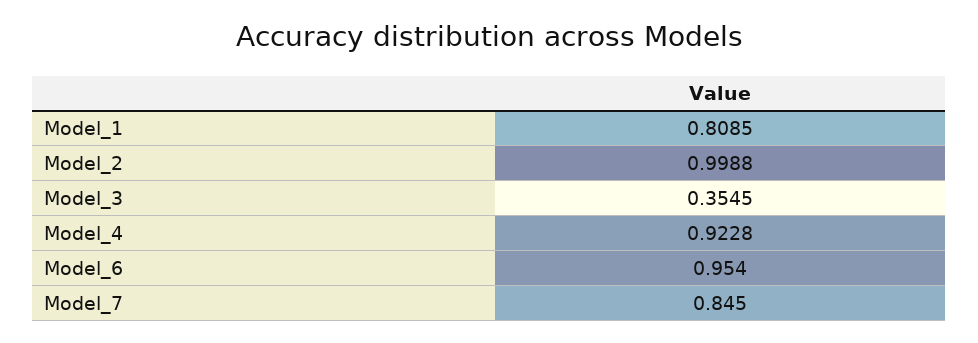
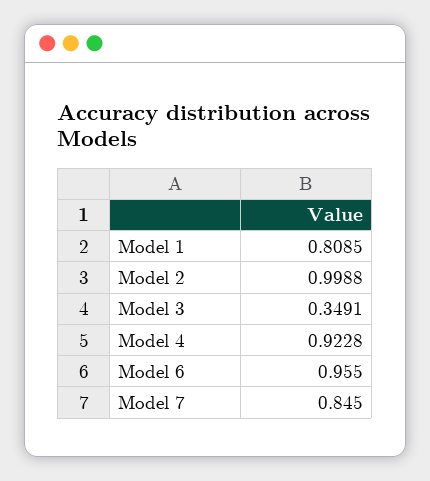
Model_3: 0.3545 -> 0.3491
Model_6: 0.954 -> 0.955

